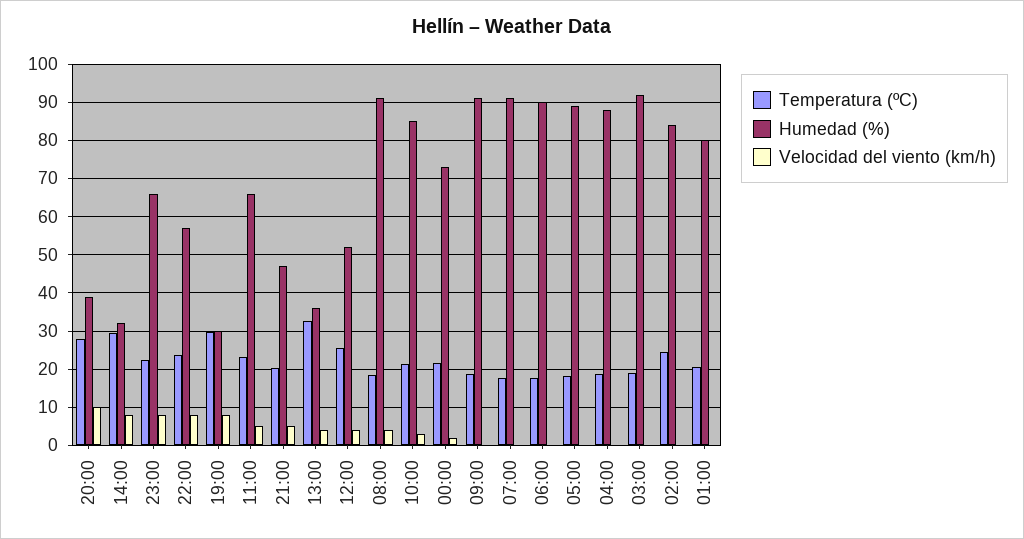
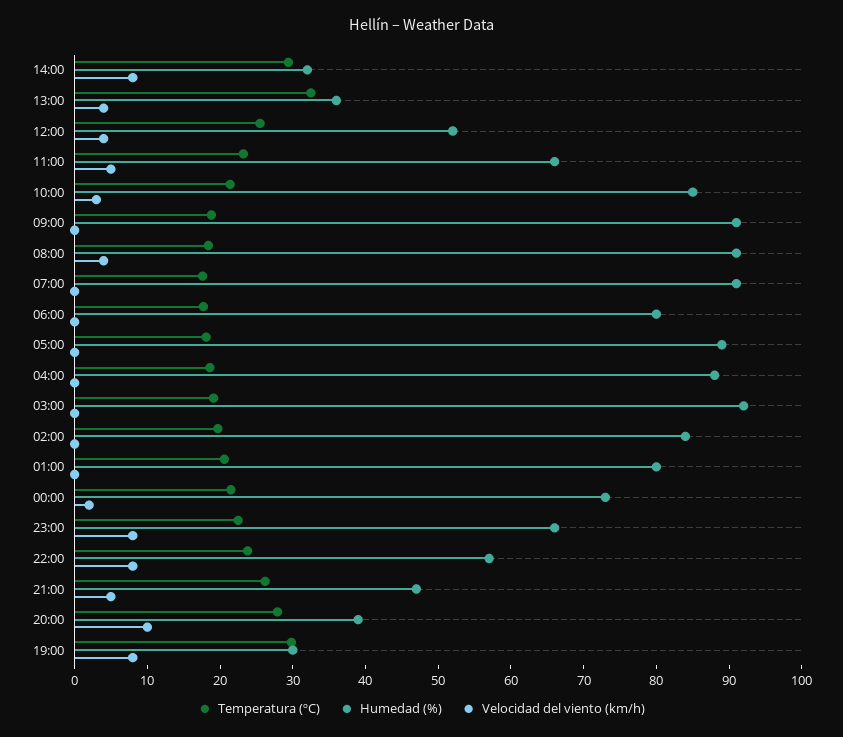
Temperatura (ºC), 21:00: 20 -> 26
Humedad (%), 06:00: 90 -> 80
Temperatura (ºC), 02:00: 24 -> 20

